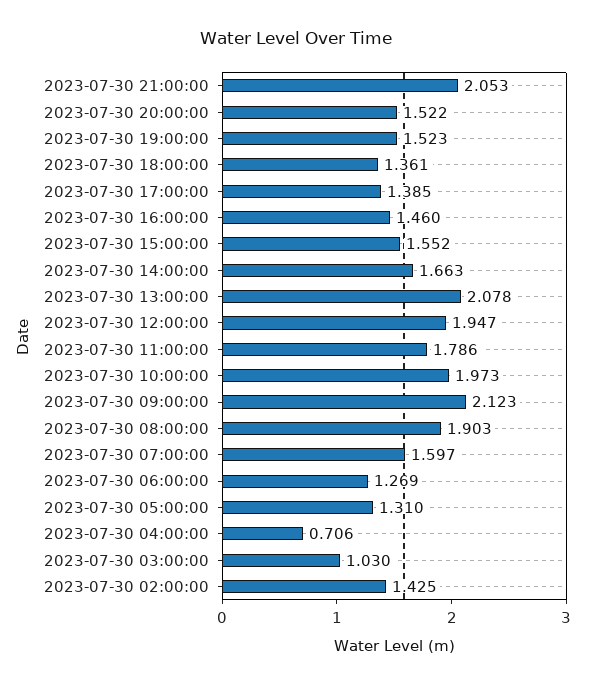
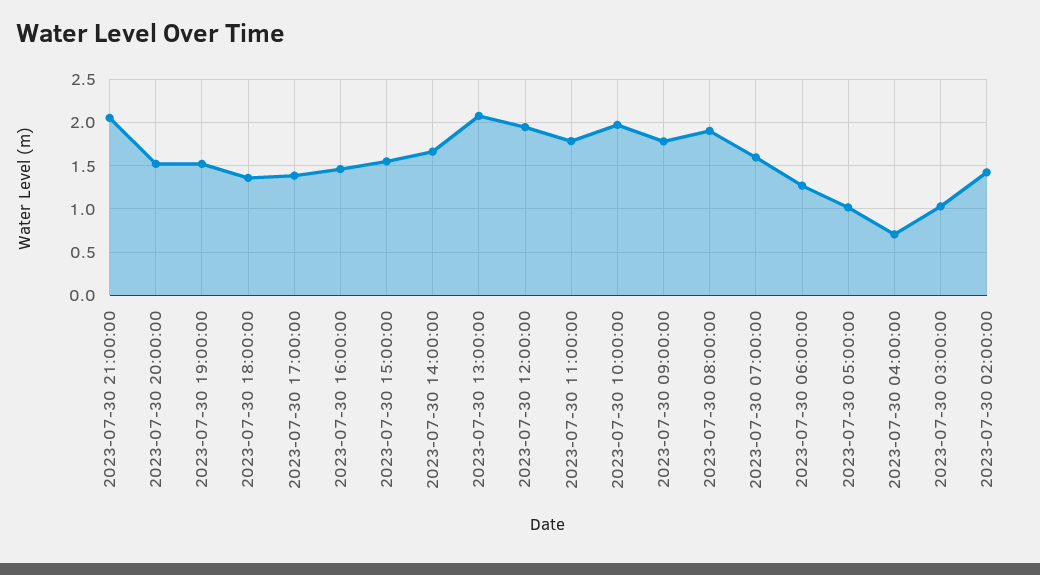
2023-07-30 09:00:00: 2.123 -> 1.8
2023-07-30 05:00:00: 1.31 -> 1

